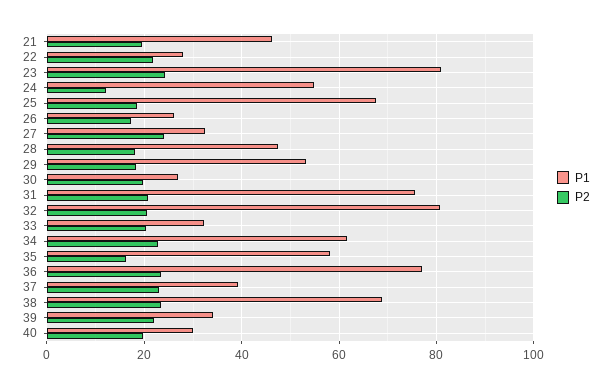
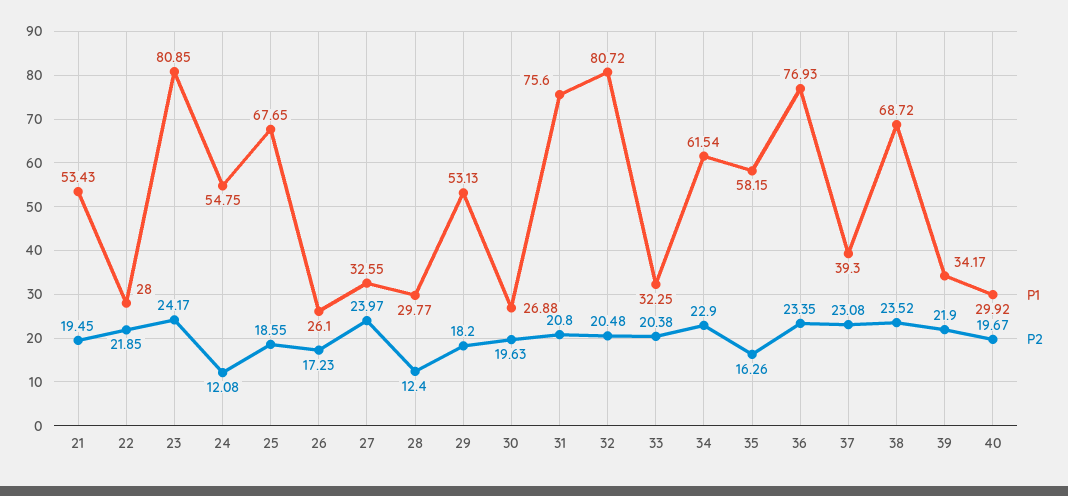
P1, 21: 46 -> 53.43
P1, 28: 48 -> 29.77
P2, 28: 18 -> 12.4

